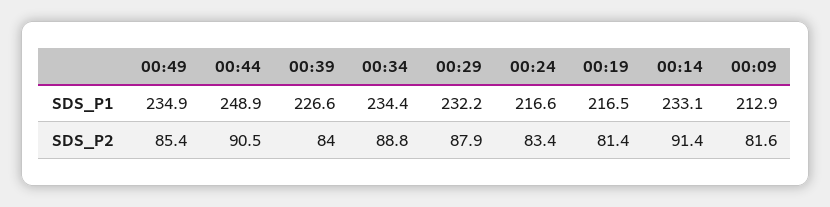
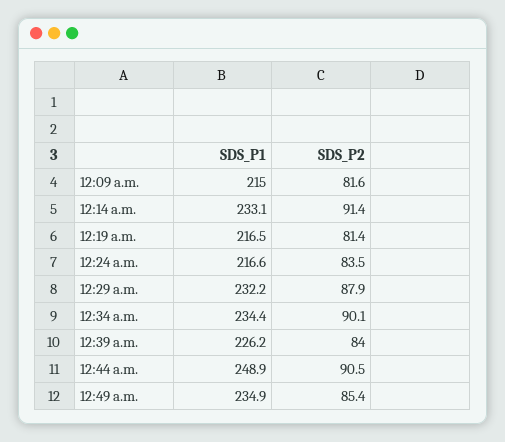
00:39, SDS_P1: 226.6 -> 226.2
00:09, SDS_P1: 212.9 -> 215
00:34, SDS_P2: 88.8 -> 90.1
00:24, SDS_P2: 83.4 -> 83.5

